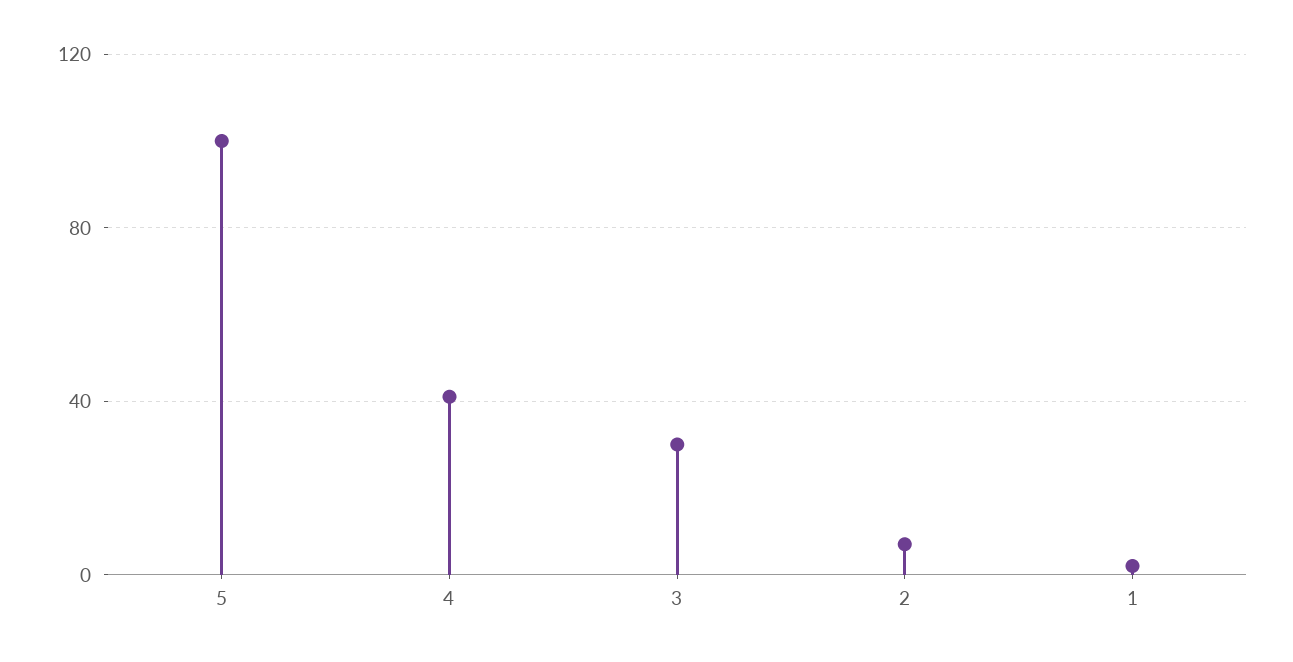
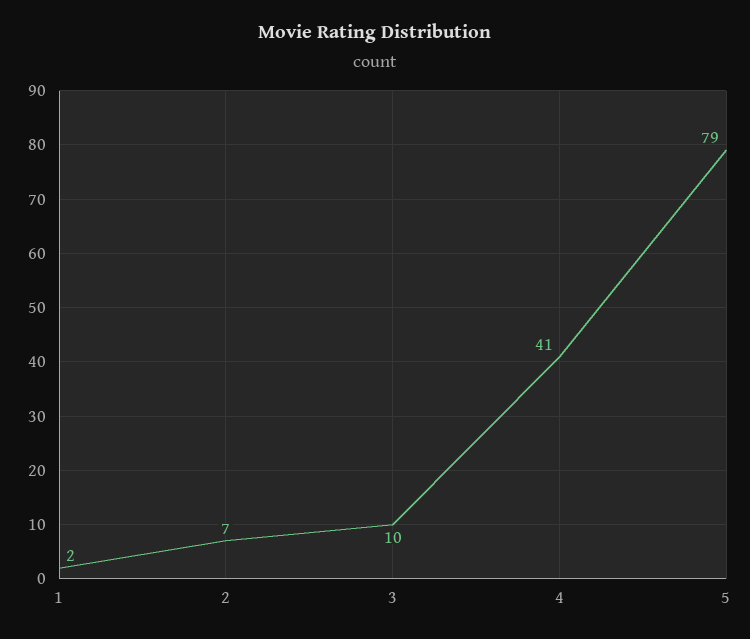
5: 100 -> 79
3: 30 -> 10

